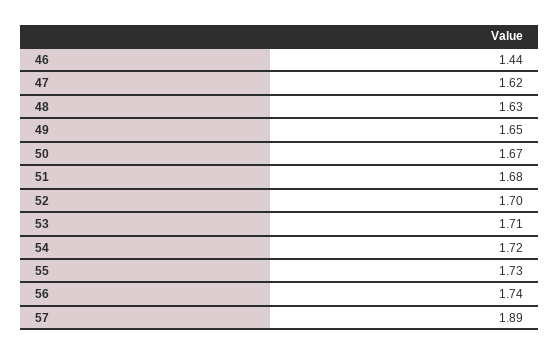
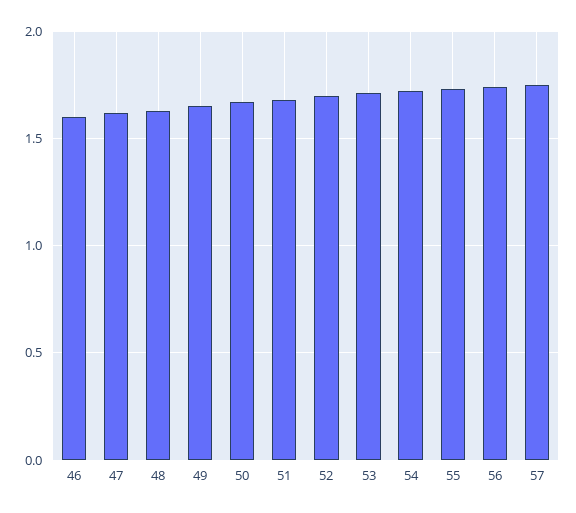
46: 1.44 -> 1.6
57: 1.89 -> 1.75

